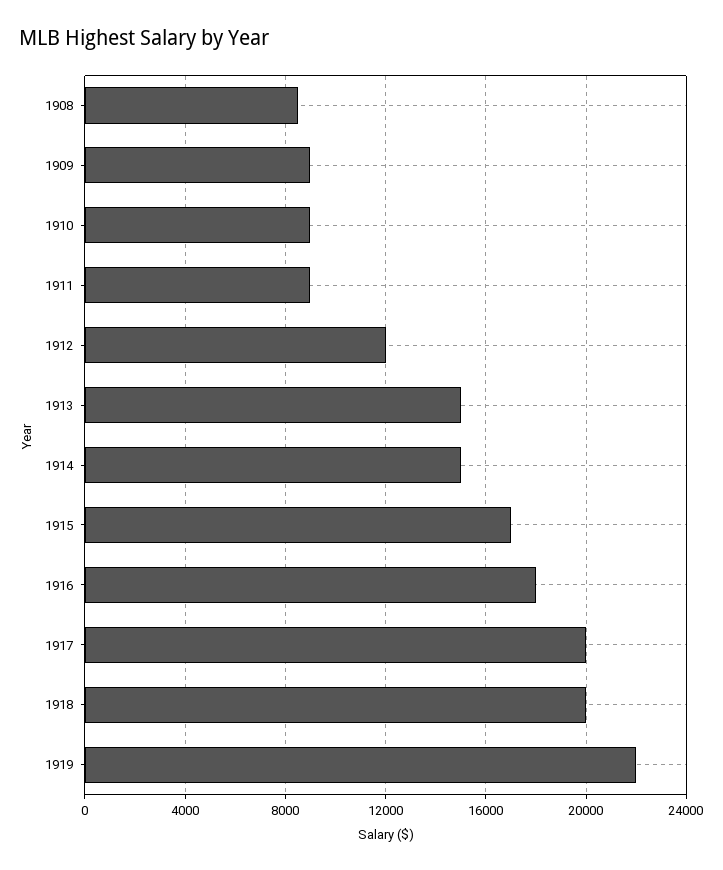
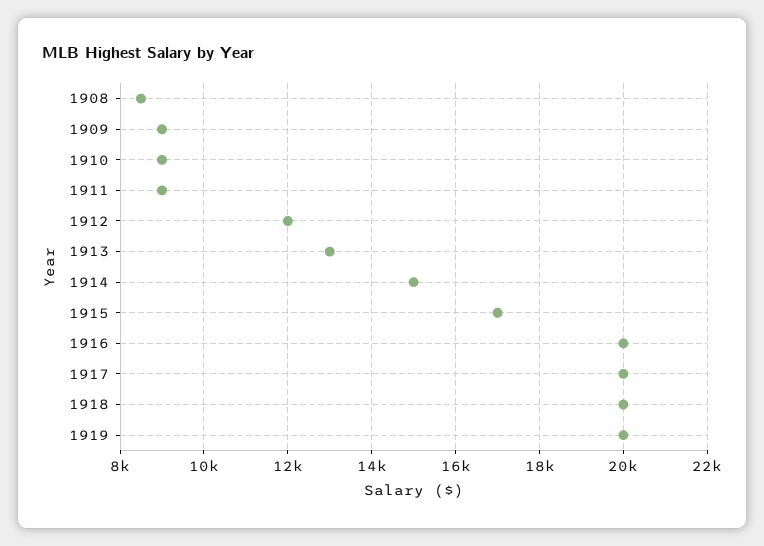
1913: 15000 -> 13000
1916: 18000 -> 20000
1919: 22000 -> 20000

